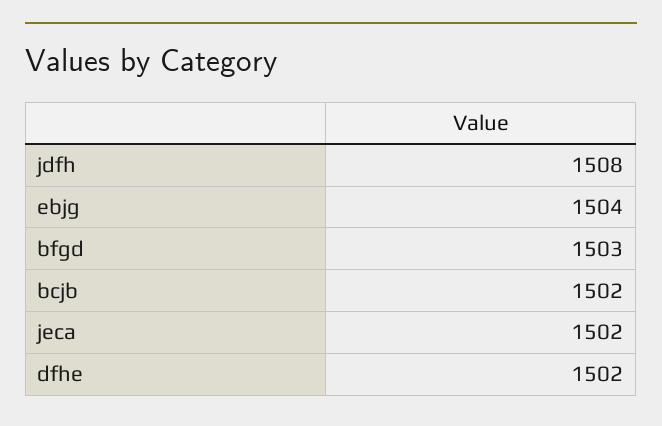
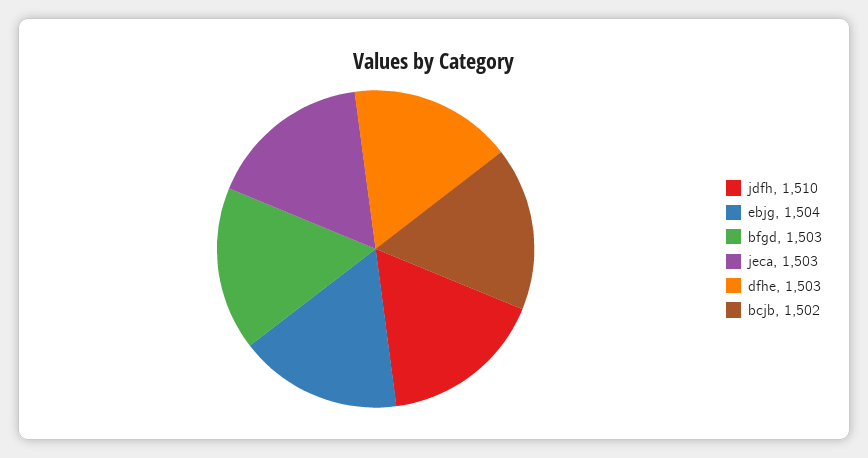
jdfh: 1508 -> 1510
jeca: 1502 -> 1503
dfhe: 1502 -> 1503

